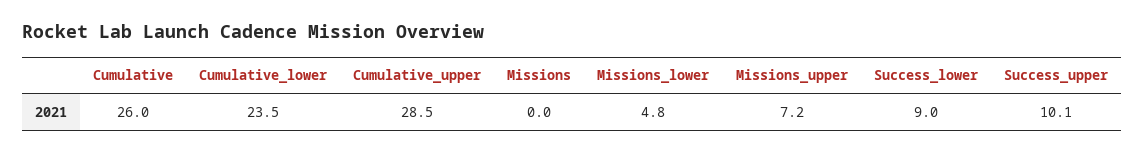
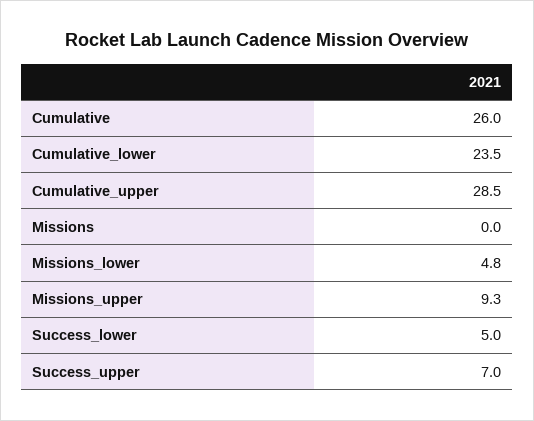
Missions_upper: 7.2 -> 9.3
Success_lower: 9 -> 5
Success_upper: 10.1 -> 7

